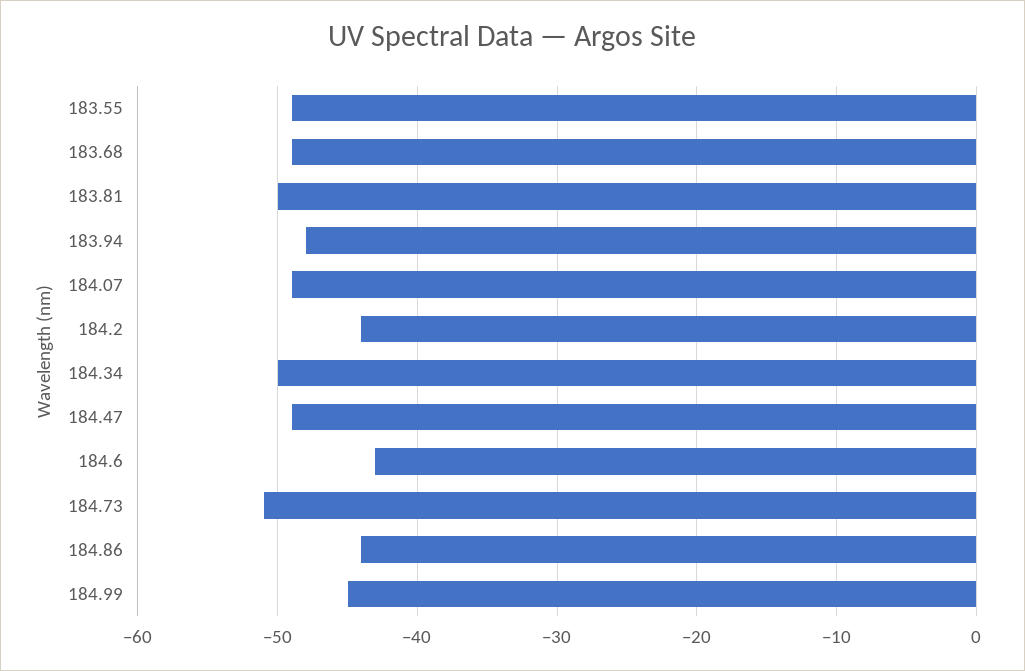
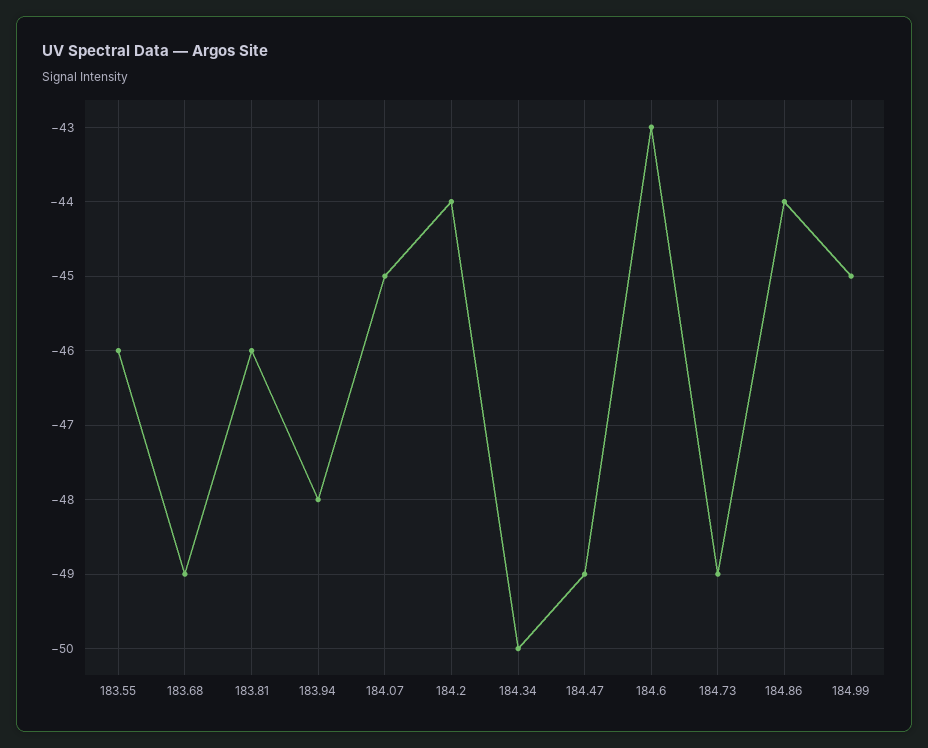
183.55: -49 -> -46
183.81: -50 -> -46
184.07: -49 -> -45
184.73: -51 -> -49

